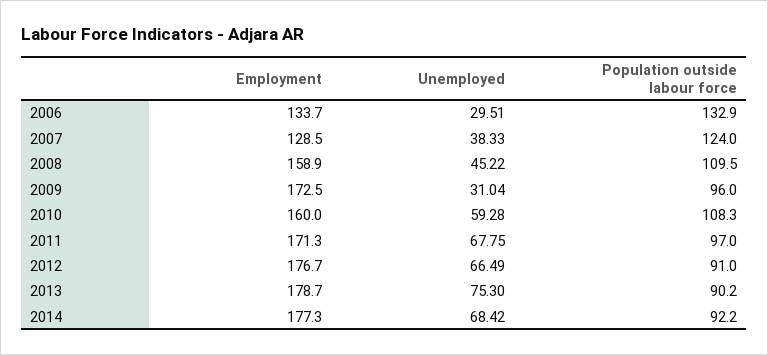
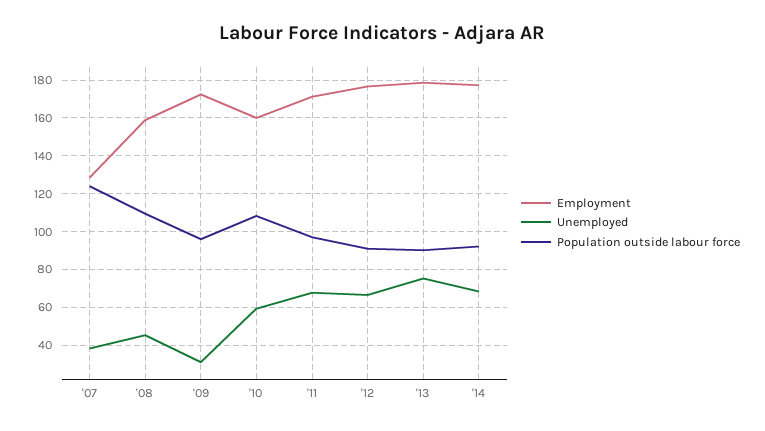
Employment, 2006: 133.7 -> none
Unemployed, 2006: 29.51 -> none
Population outside labour force, 2006: 132.9 -> none

